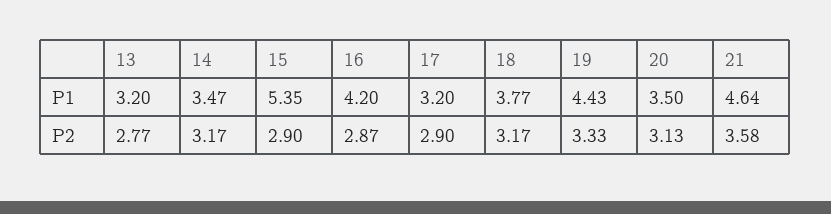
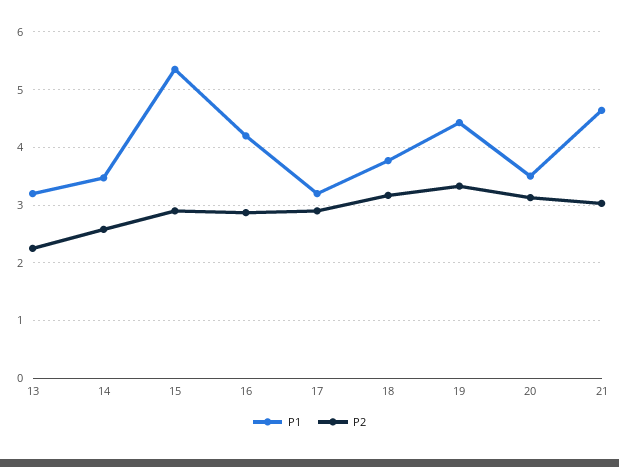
P2, 13: 2.77 -> 2.2
P2, 14: 3.17 -> 2.6
P2, 21: 3.58 -> 3

